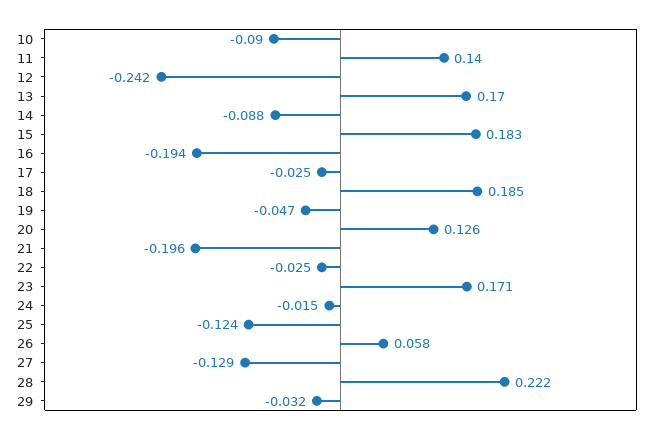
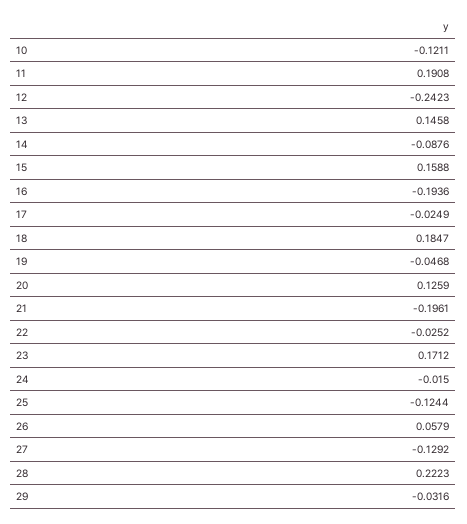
10: -0.09 -> -0.1211
11: 0.14 -> 0.1908
13: 0.17 -> 0.1458
15: 0.183 -> 0.1588

